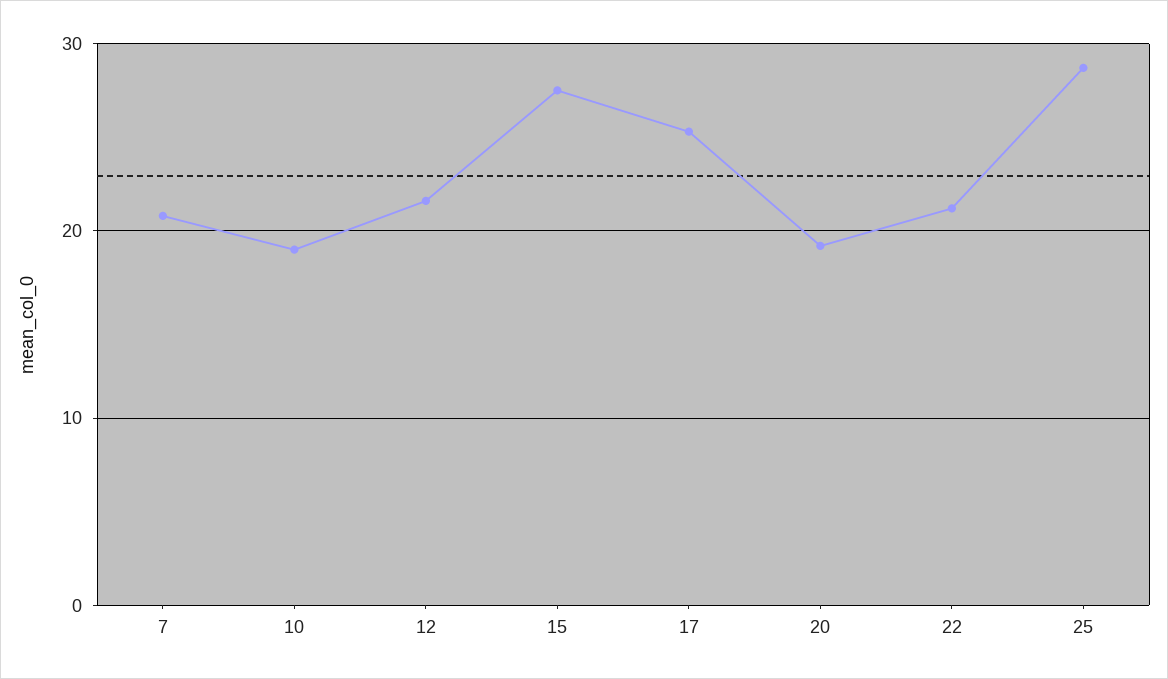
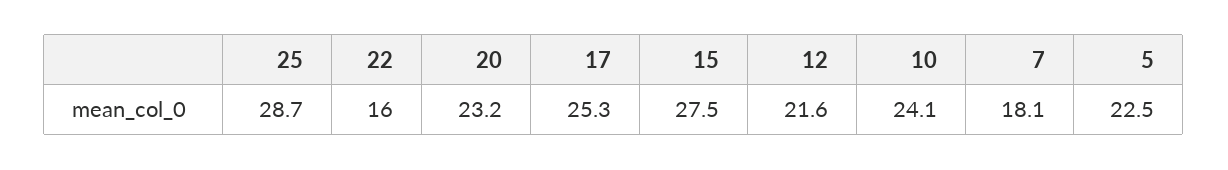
7: 21 -> 18.1
10: 19 -> 24.1
20: 19 -> 23.2
22: 21 -> 16
5: none -> 22.5

